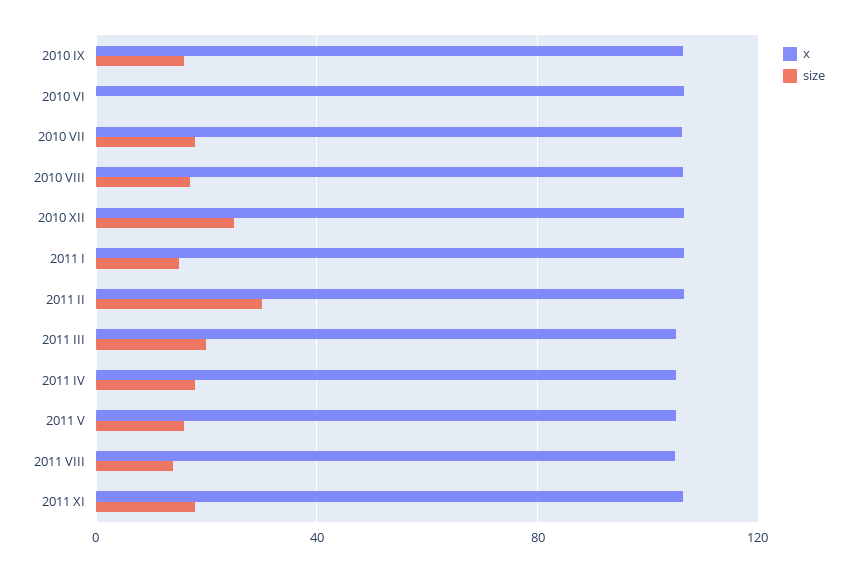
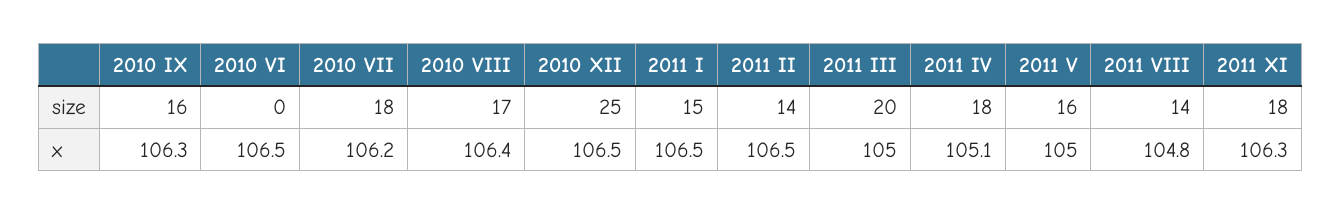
size, 2011 II: 30 -> 14

